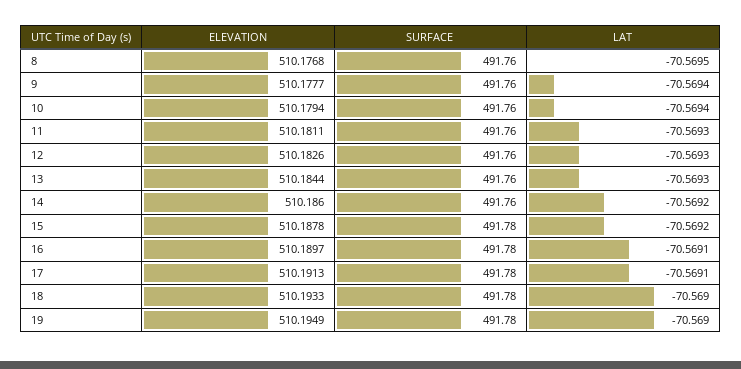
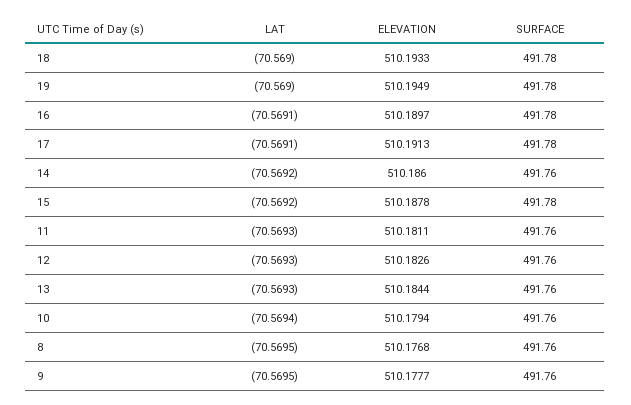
LAT, 9: -70.5694 -> -70.5695

